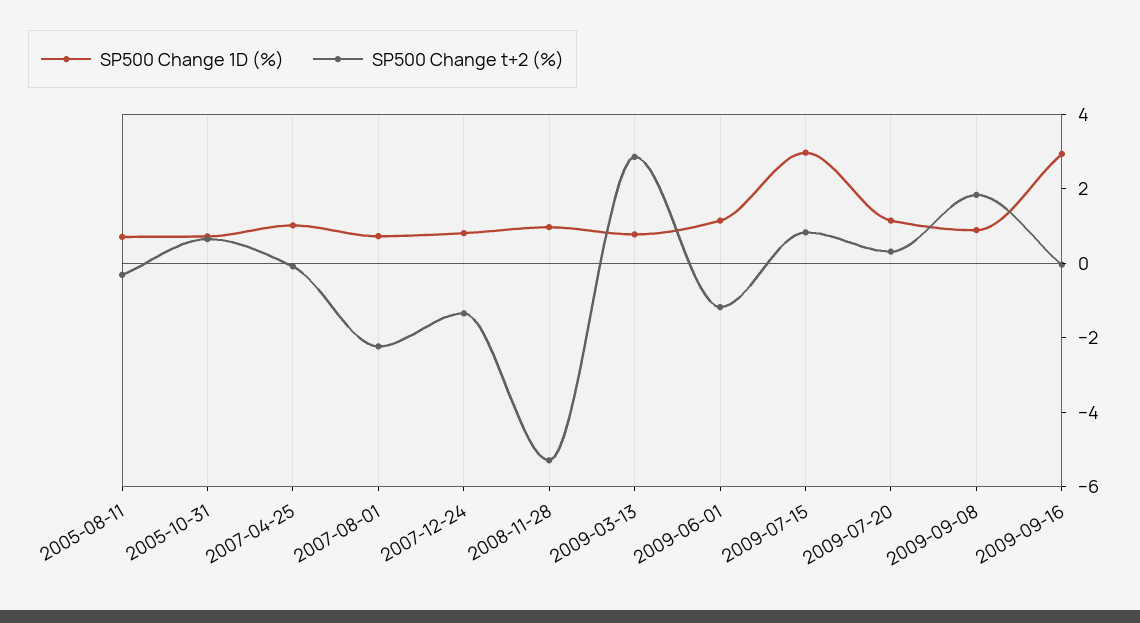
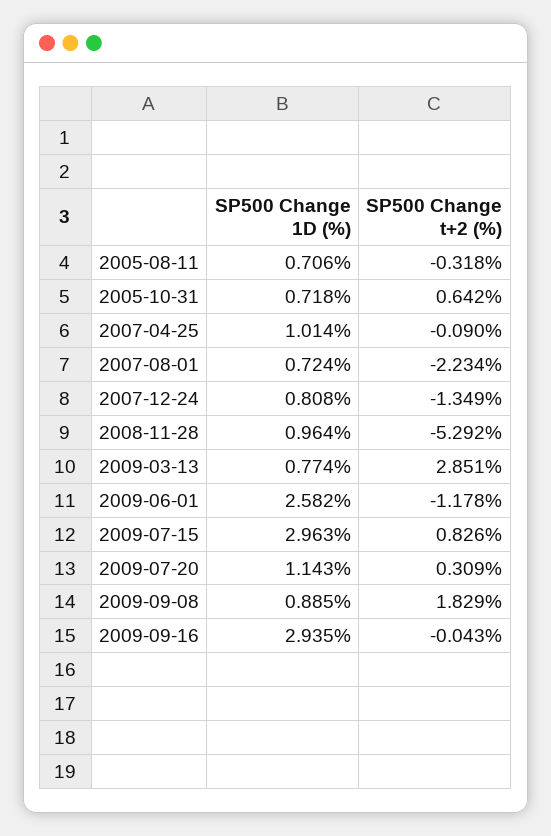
SP500 Change 1D (%), 2009-06-01: 1 -> 2.582

